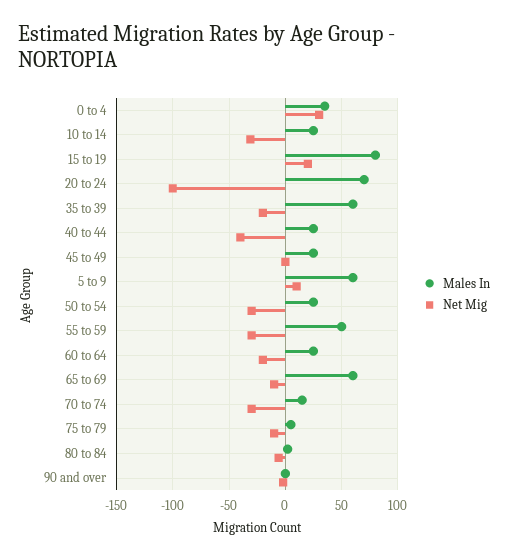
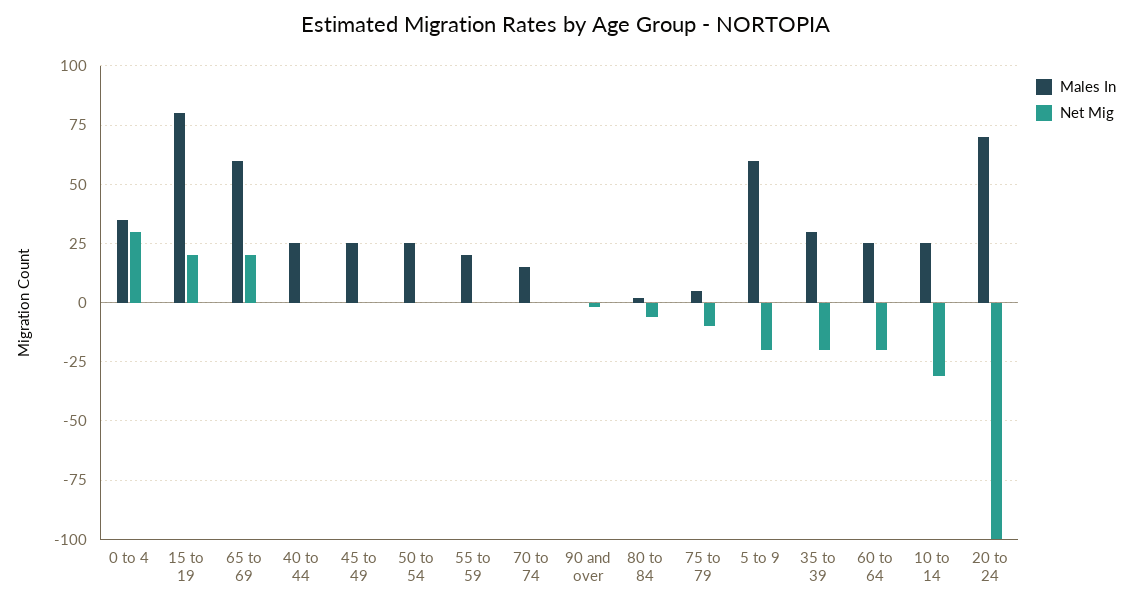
Males In, 35 to 39: 60 -> 30
Net Mig, 40 to 44: -40 -> 0
Net Mig, 5 to 9: 10 -> -20
Net Mig, 50 to 54: -30 -> 0
Males In, 55 to 59: 50 -> 20
Net Mig, 55 to 59: -30 -> 0
Net Mig, 65 to 69: -10 -> 20
Net Mig, 70 to 74: -30 -> 0

